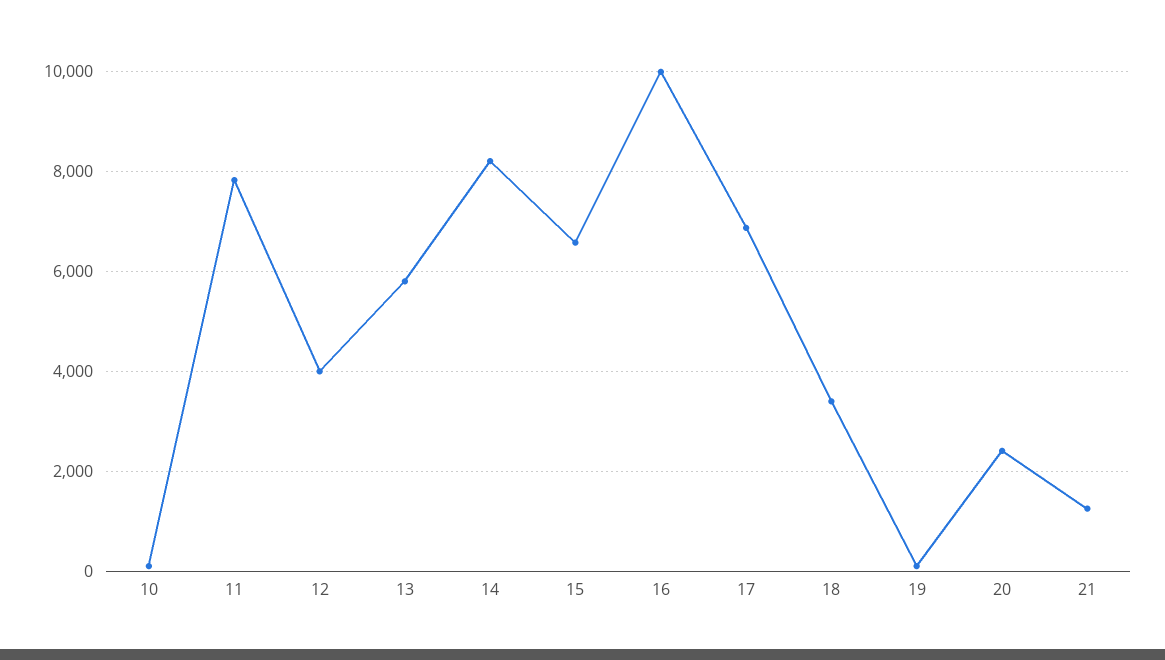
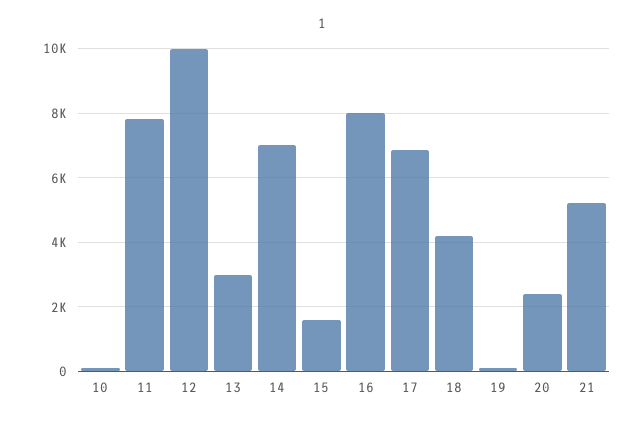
12: 4000 -> 10000
13: 5800 -> 3000
14: 8200 -> 7000
15: 6600 -> 1600
16: 10000 -> 8000
18: 3400 -> 4200
21: 1200 -> 5200

